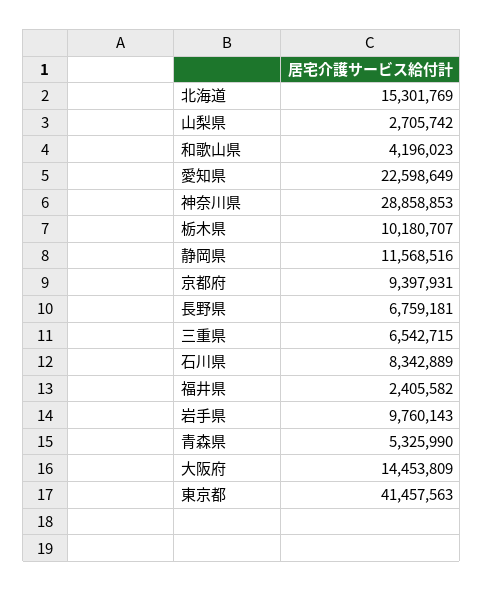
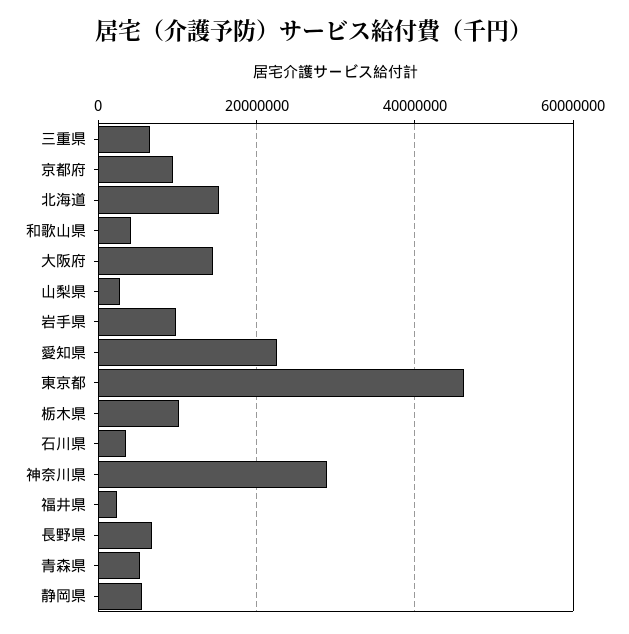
静岡県: 11568516 -> 6000000
石川県: 8342889 -> 4000000
東京都: 41457563 -> 46000000

